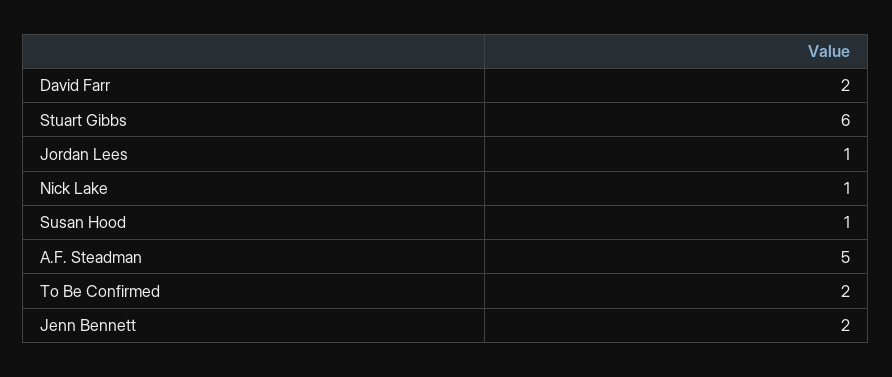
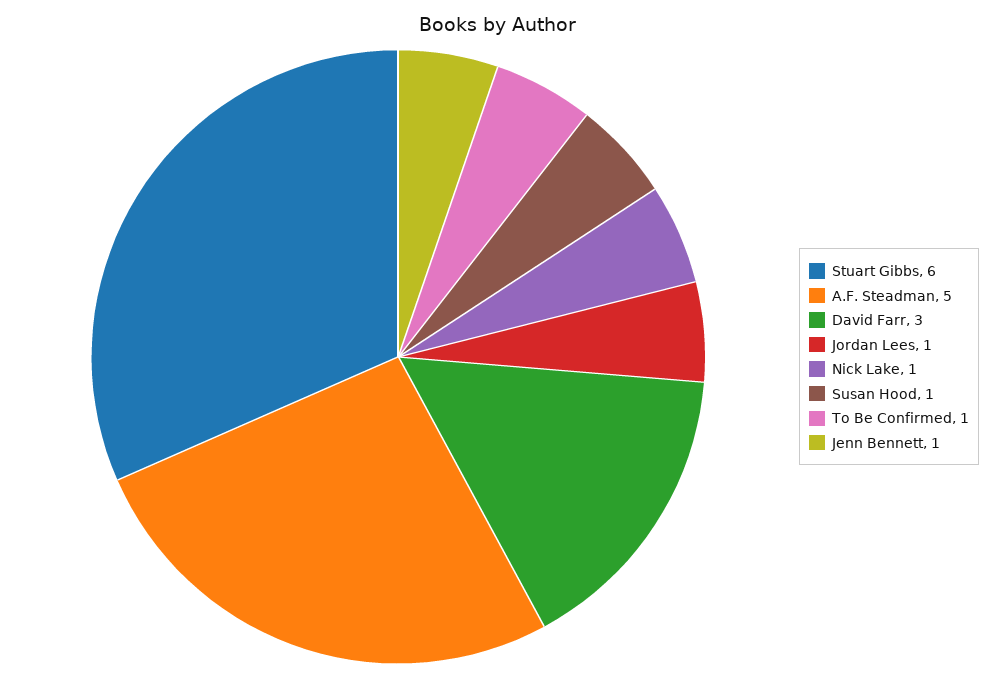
David Farr: 2 -> 3
To Be Confirmed: 2 -> 1
Jenn Bennett: 2 -> 1

